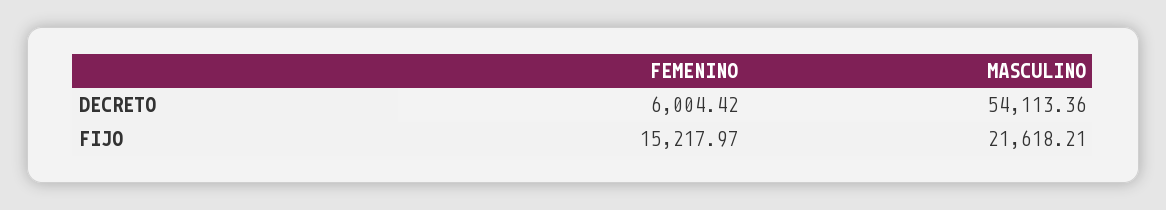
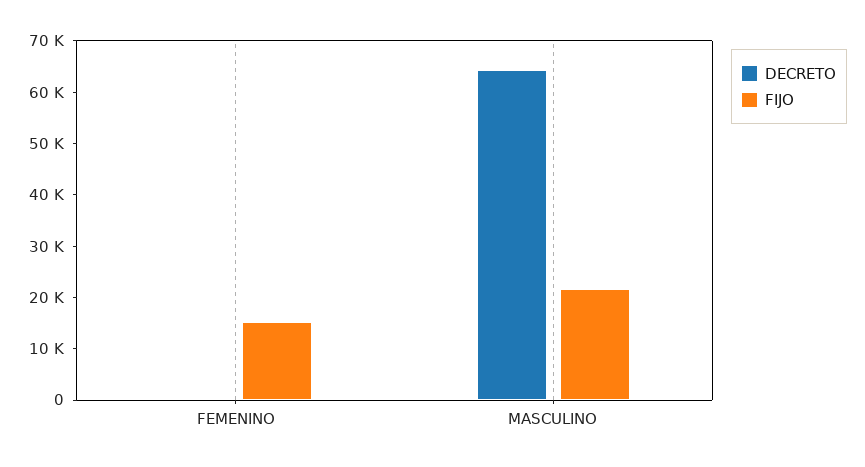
DECRETO, FEMENINO: 6004.42 -> 0
DECRETO, MASCULINO: 54113.36 -> 64000

